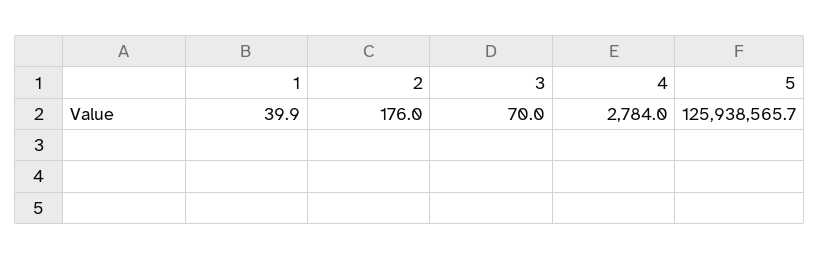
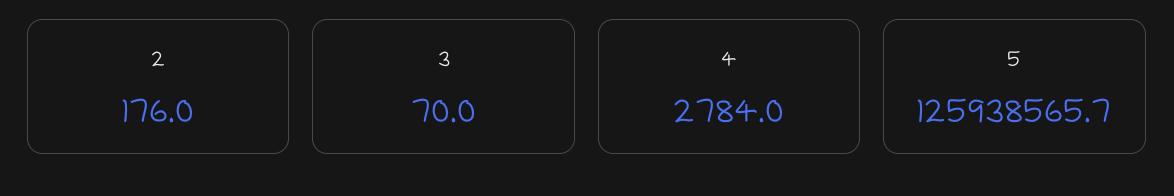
1: 39.9 -> none

